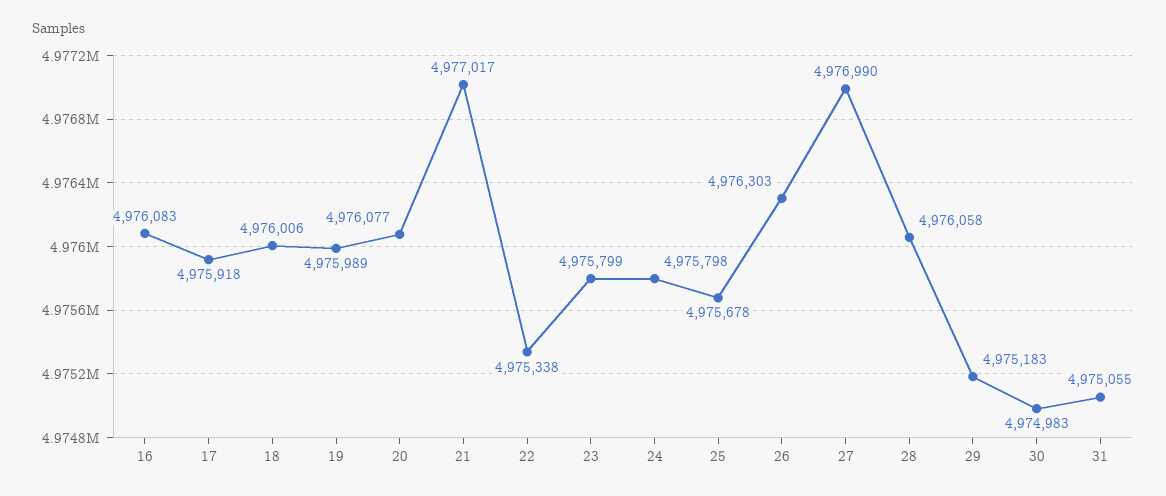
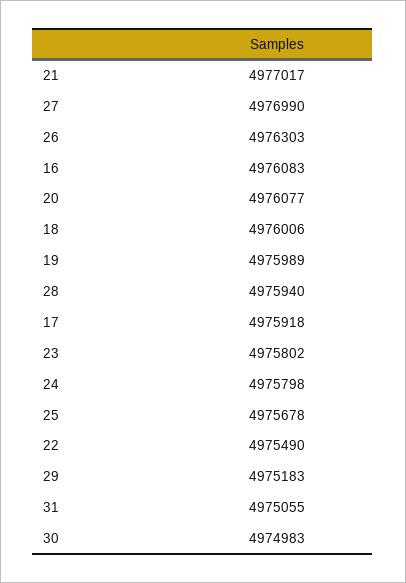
22: 4975338 -> 4975490
23: 4975799 -> 4975802
28: 4976058 -> 4975940

